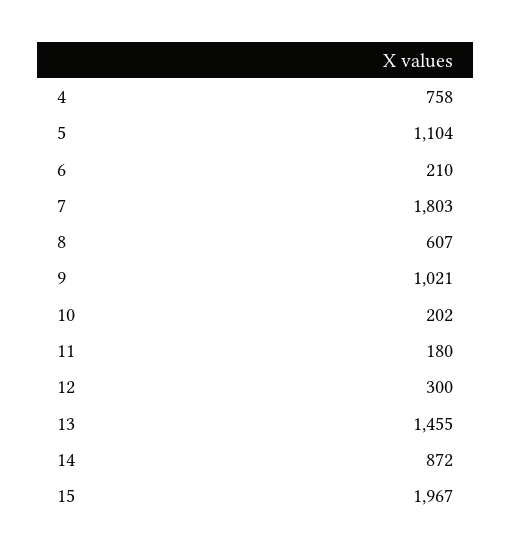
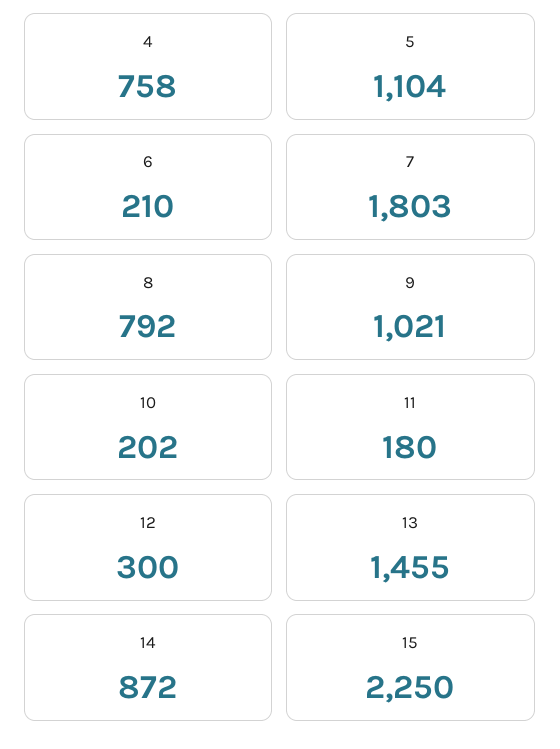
8: 607 -> 792
15: 1967 -> 2250

